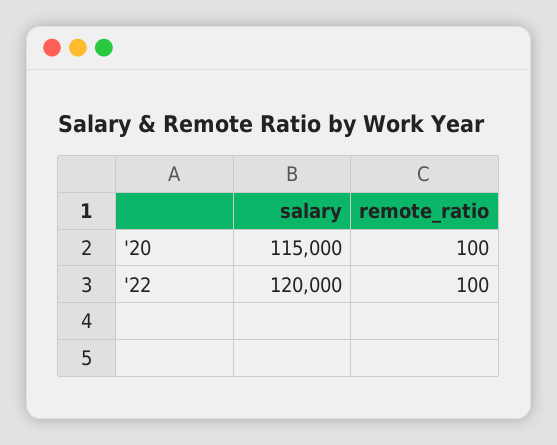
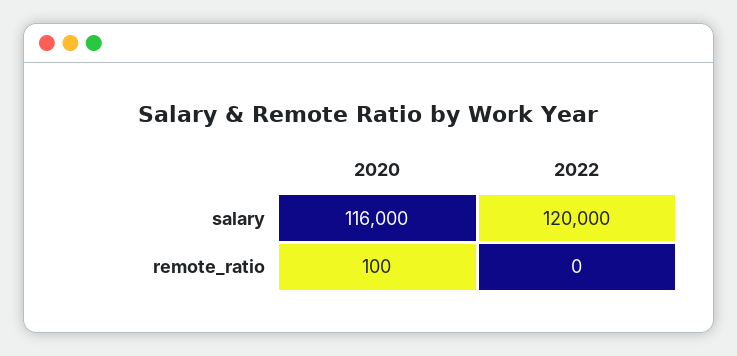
salary, '20: 115000 -> 116000
remote_ratio, '22: 100 -> 0

